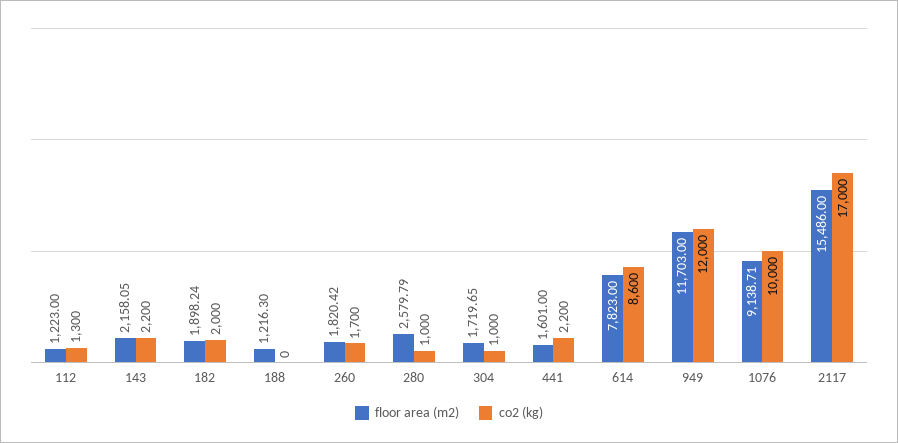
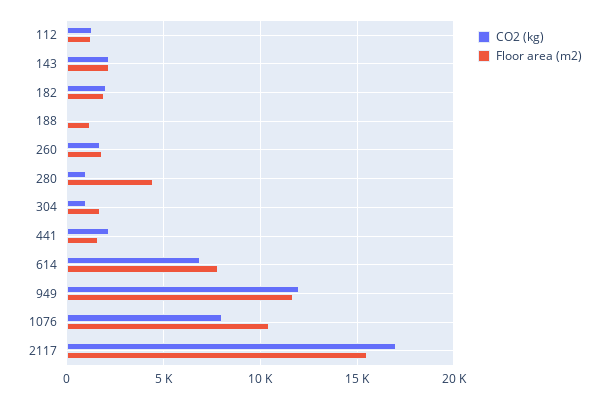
floor area (m2), 280: 2579.79 -> 4500
co2 (kg), 614: 8600 -> 7000
floor area (m2), 1076: 9138.71 -> 10500
co2 (kg), 1076: 10000 -> 8000

